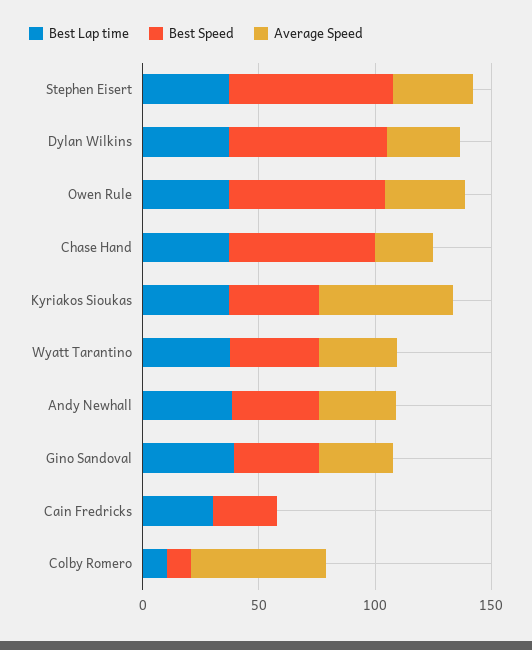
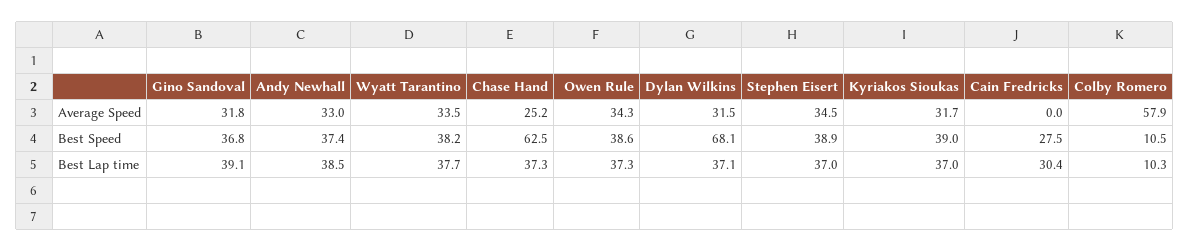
Best Speed, Stephen Eisert: 70 -> 38.9
Best Speed, Owen Rule: 70 -> 38.6
Average Speed, Kyriakos Sioukas: 60 -> 31.7

